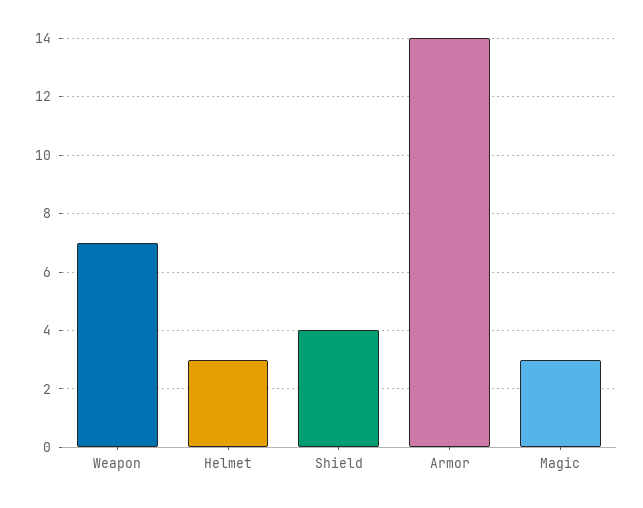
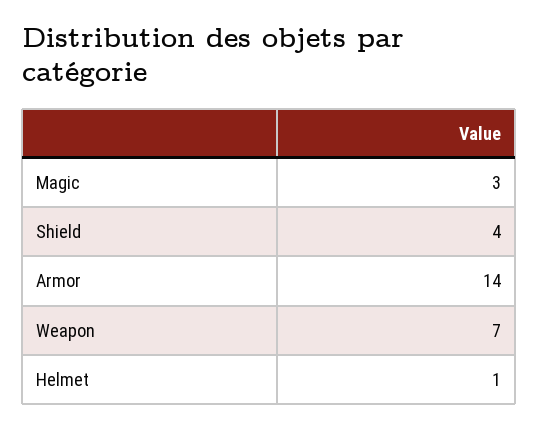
Helmet: 3 -> 1

